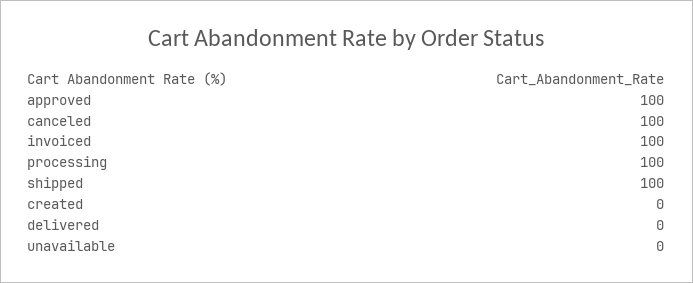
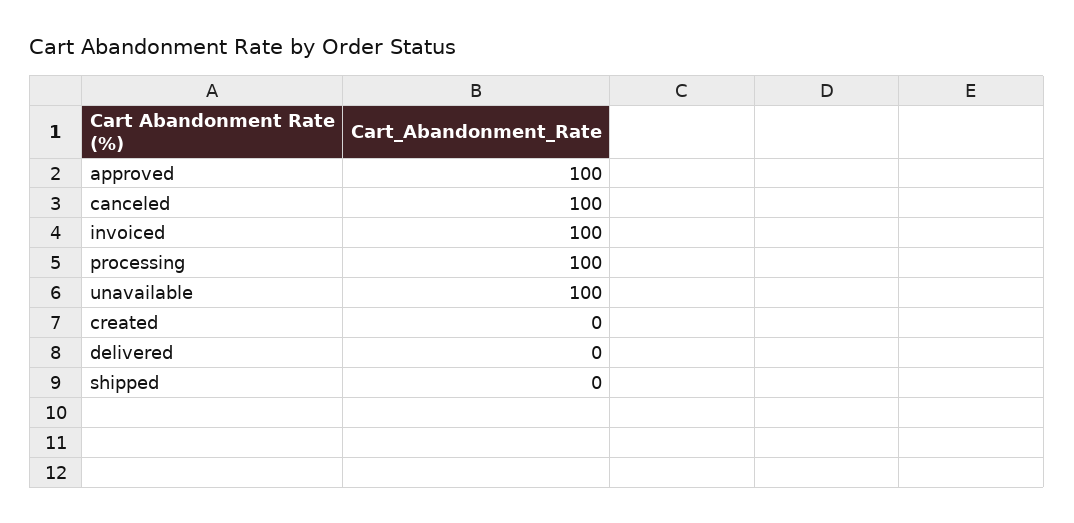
shipped: 100 -> 0
unavailable: 0 -> 100

